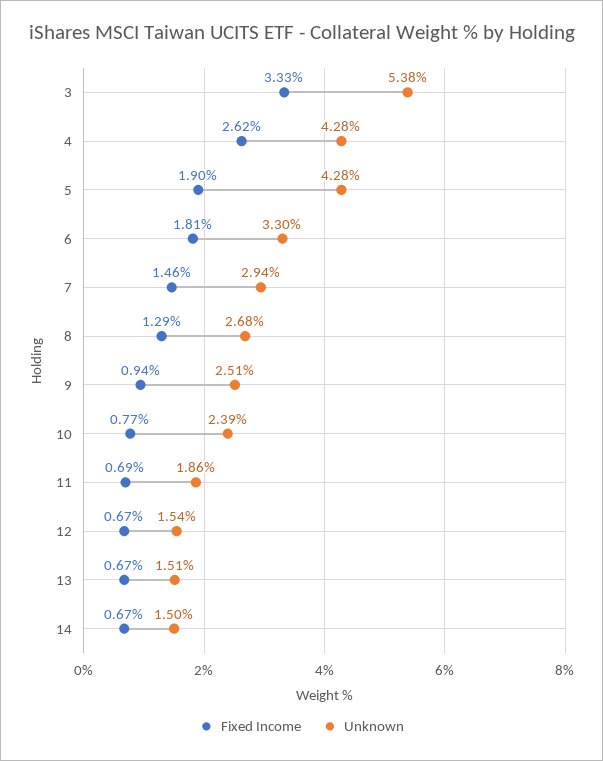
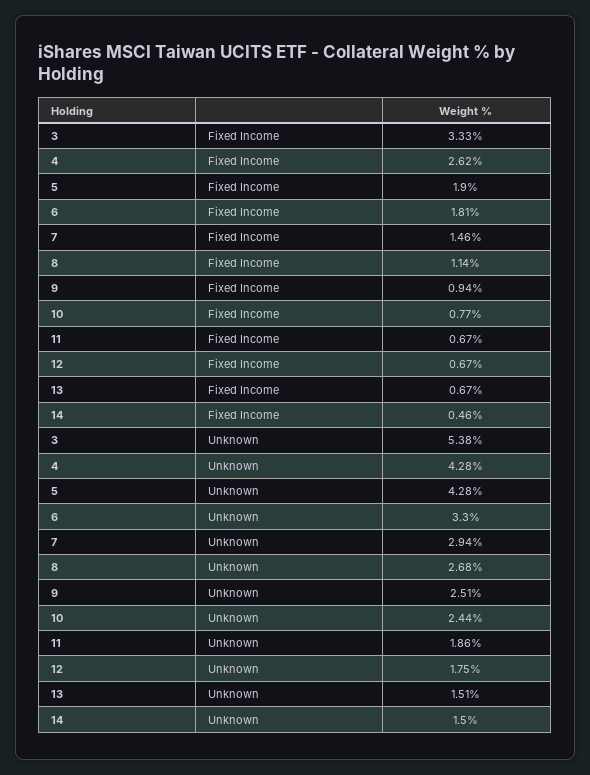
Fixed Income, 8: 1.29 -> 1.14
Unknown, 10: 2.39 -> 2.44
Fixed Income, 11: 0.69 -> 0.67
Unknown, 12: 1.54 -> 1.75
Fixed Income, 14: 0.67 -> 0.46

